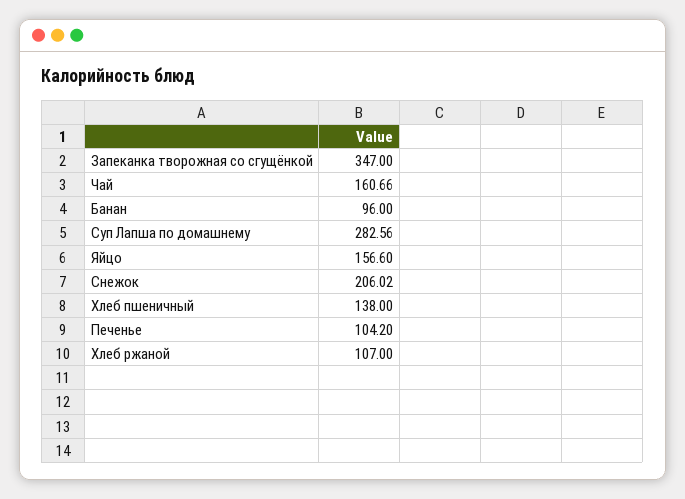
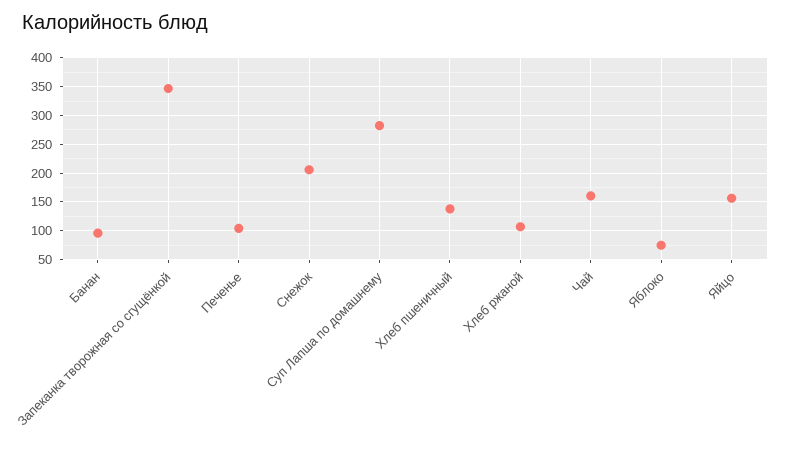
Яблоко: none -> 75

